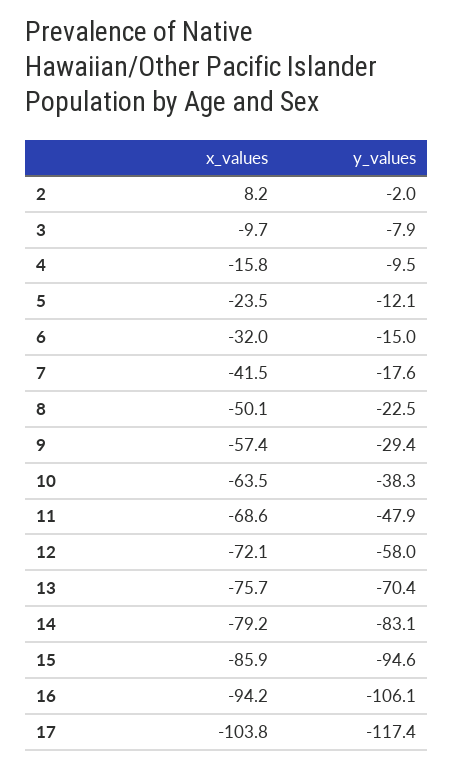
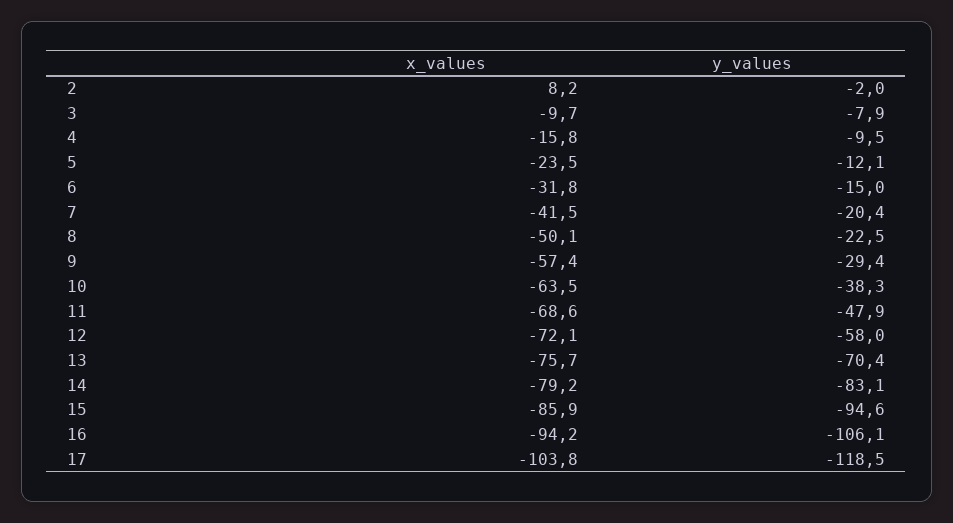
x_values, 6: -32 -> -31.8
y_values, 7: -17.6 -> -20.4
y_values, 17: -117.4 -> -118.5

